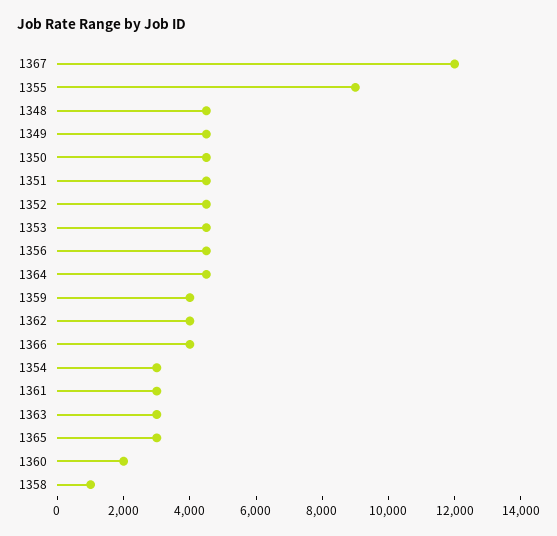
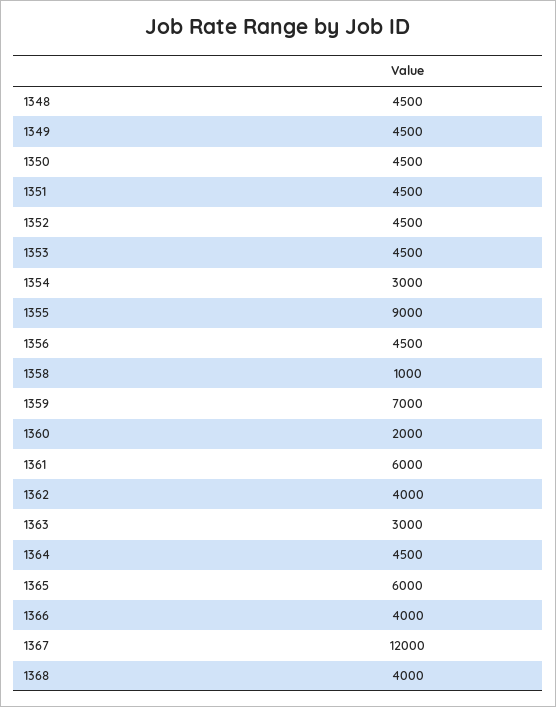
1359: 4000 -> 7000
1361: 3000 -> 6000
1365: 3000 -> 6000
1368: none -> 4000

